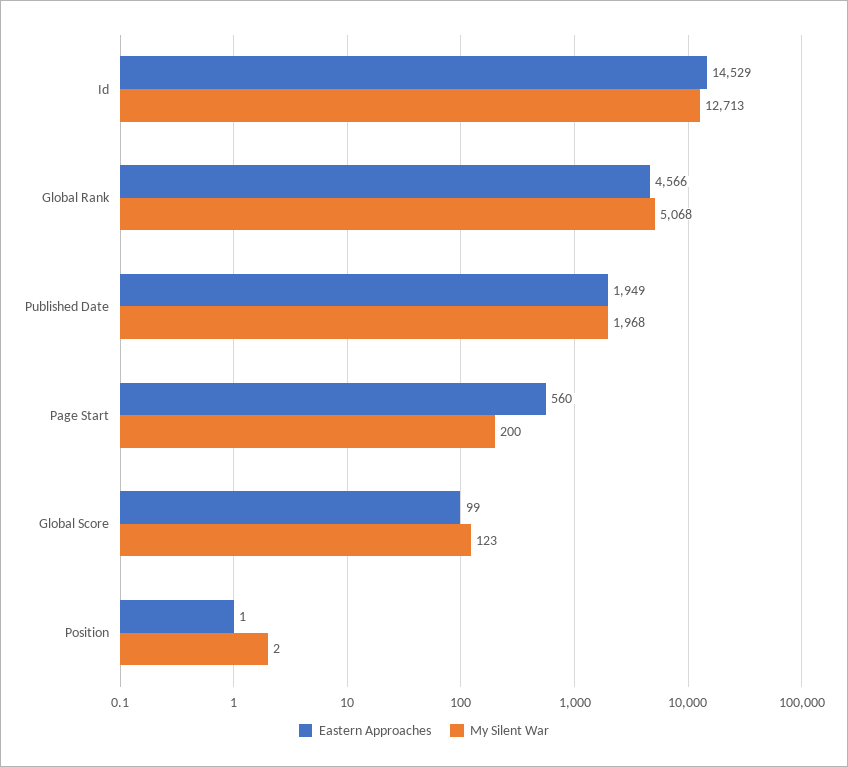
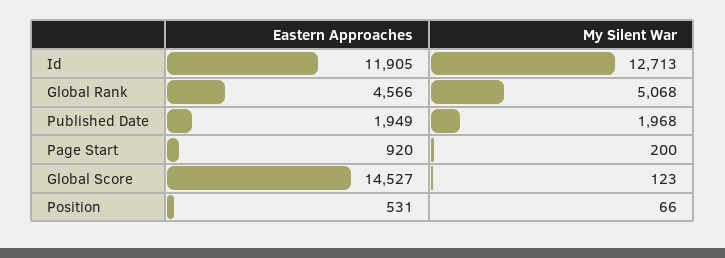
Eastern Approaches, Id: 14529 -> 11905
Eastern Approaches, Page Start: 560 -> 920
Eastern Approaches, Global Score: 99 -> 14527
Eastern Approaches, Position: 1 -> 531
My Silent War, Position: 2 -> 66

